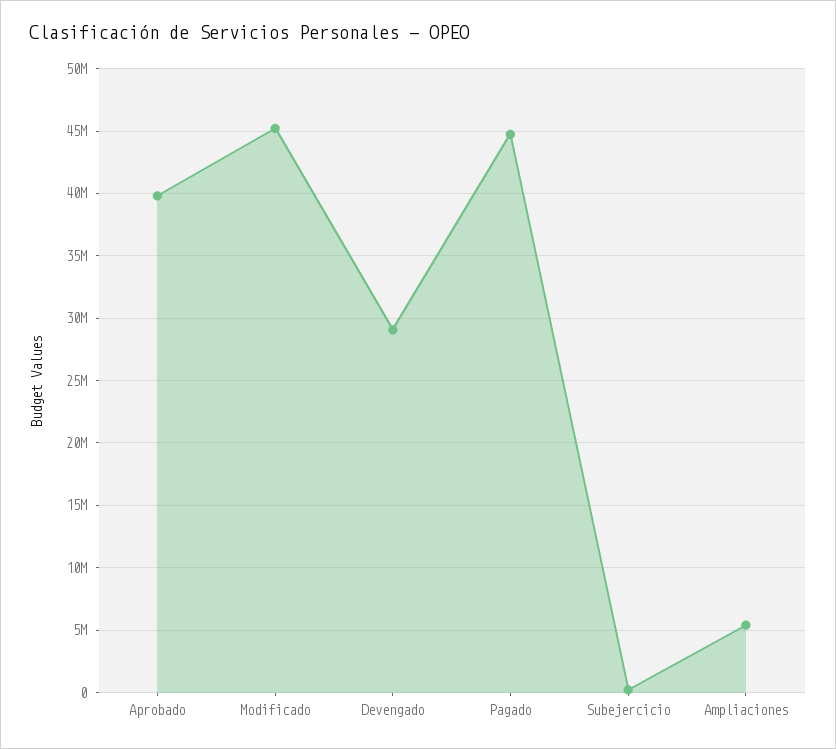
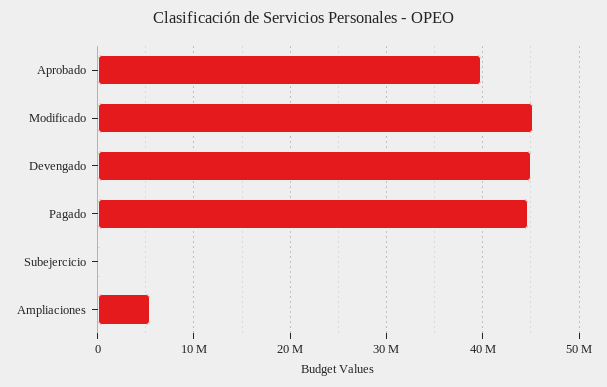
Devengado: 29000000 -> 45000000

